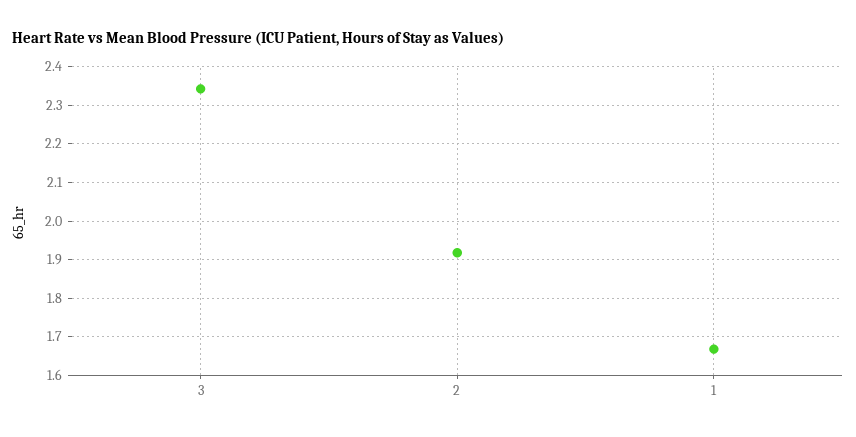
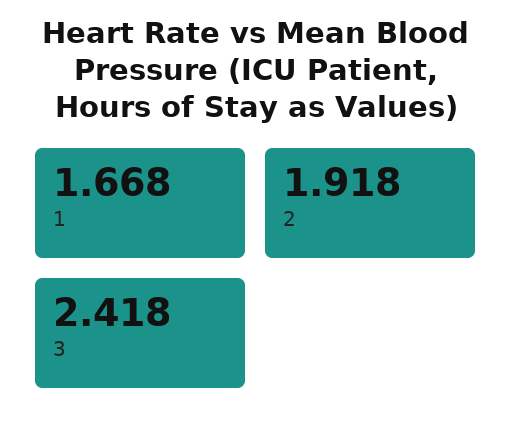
3: 2.34 -> 2.418

